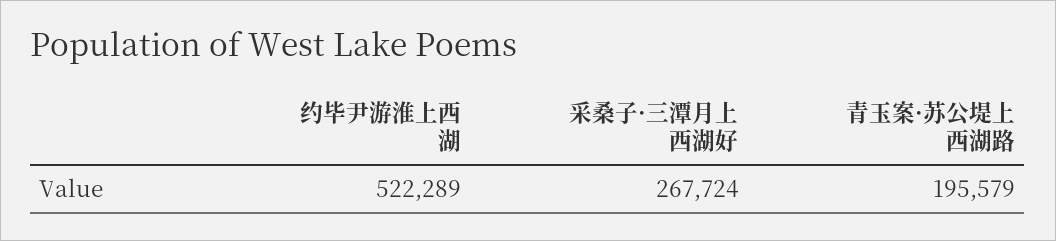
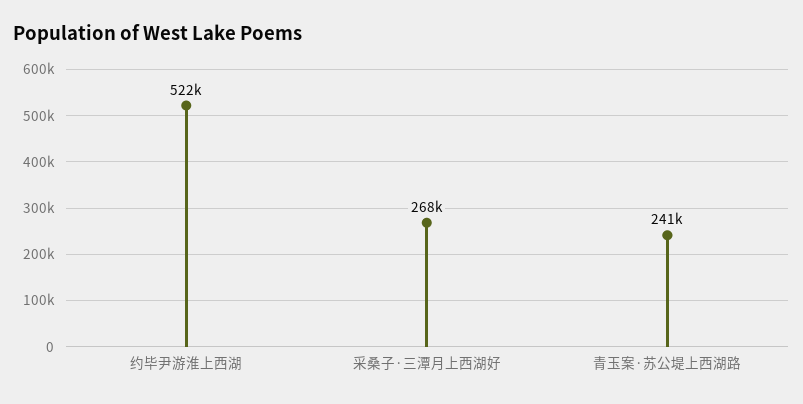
青玉案·苏公堤上西湖路: 195579 -> 241000

